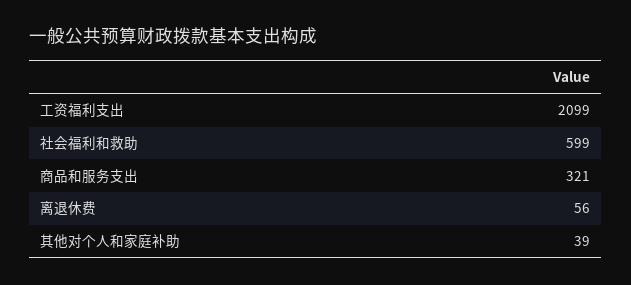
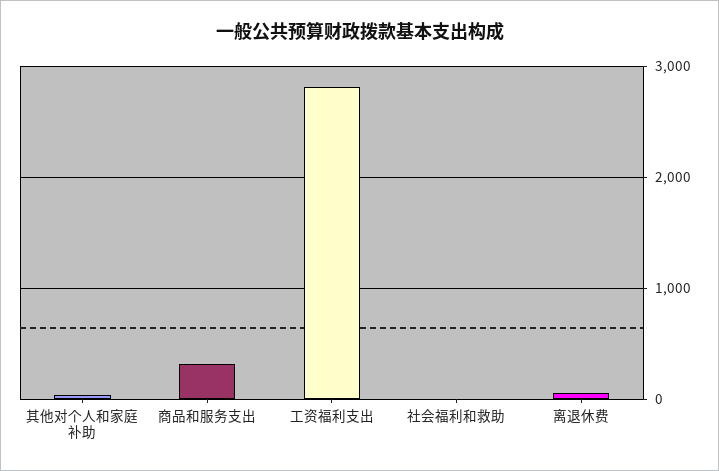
工资福利支出: 2099 -> 2800
社会福利和救助: 599 -> 0

